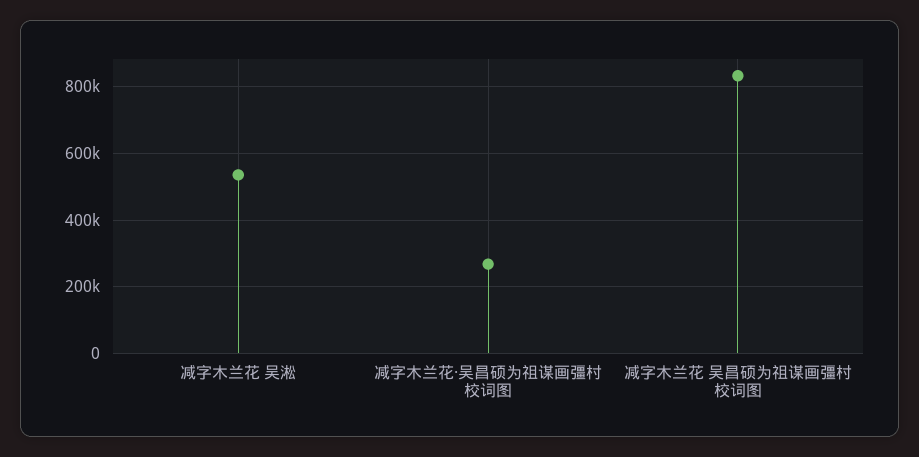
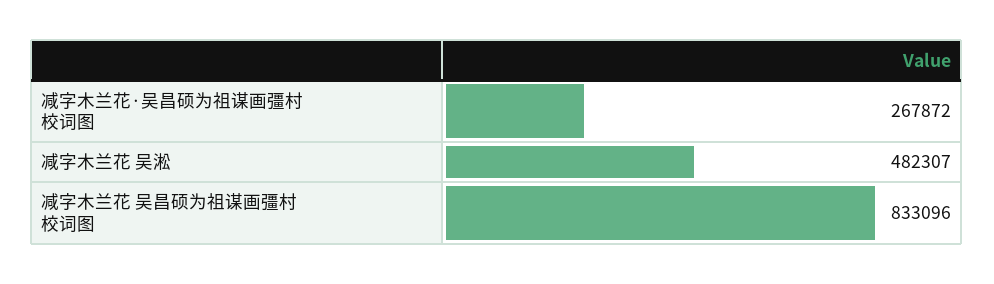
减字木兰花 吴淞: 540000 -> 482307

